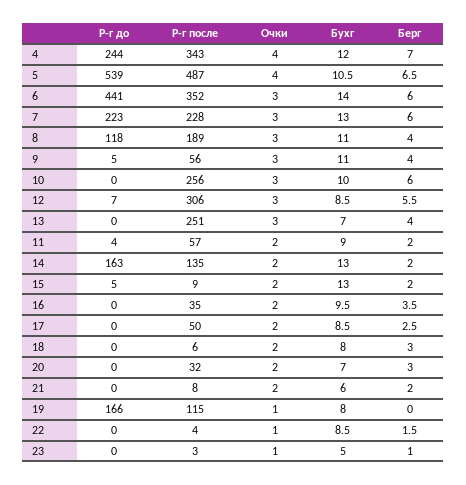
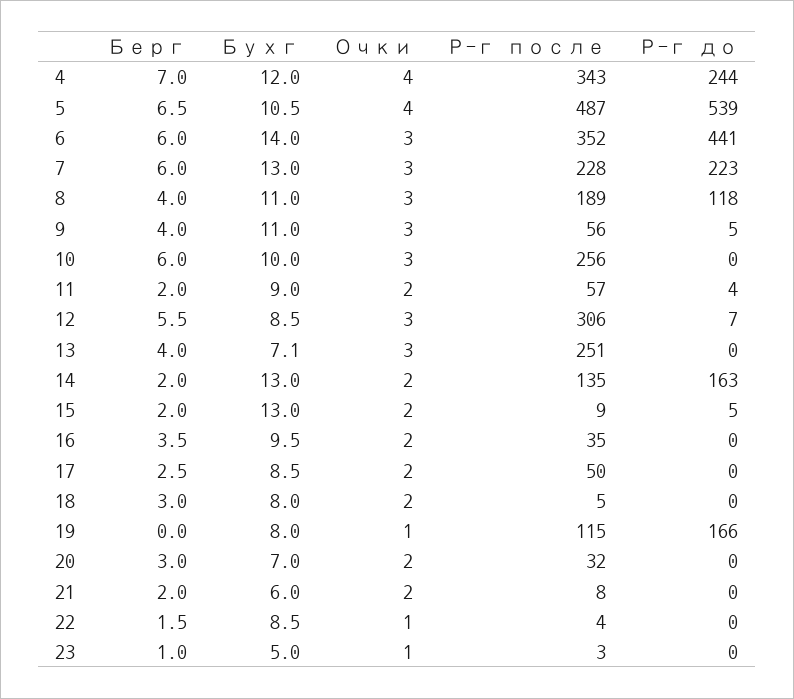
Бухг, 13: 7 -> 7.1
Р-г после, 18: 6 -> 5

